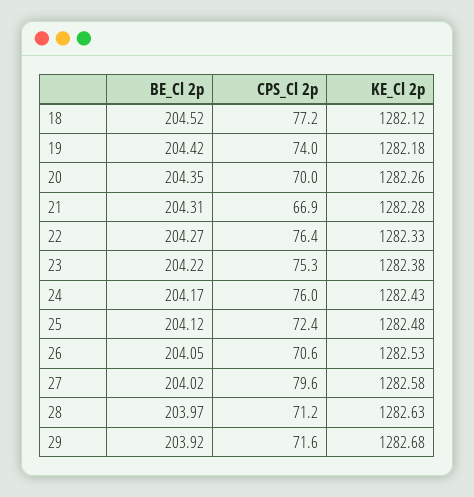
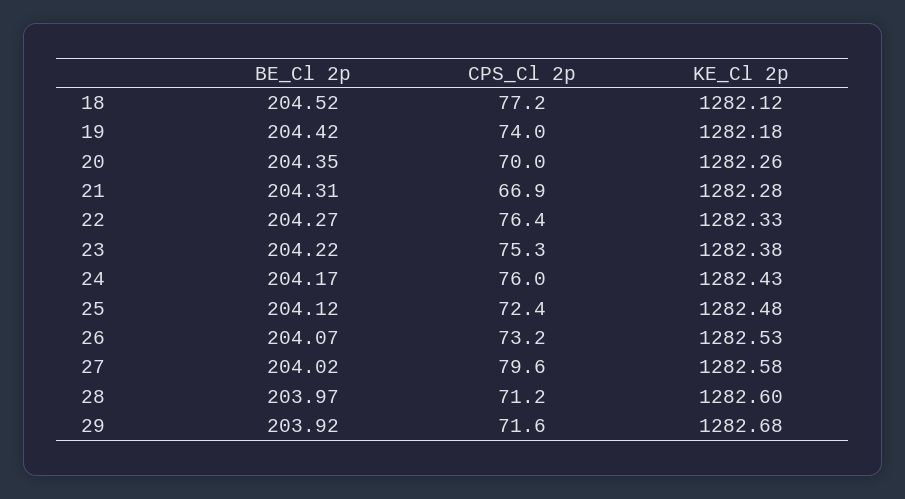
BE_Cl 2p, 26: 204.05 -> 204.07
CPS_Cl 2p, 26: 70.6 -> 73.2
KE_Cl 2p, 28: 1282.63 -> 1282.6

